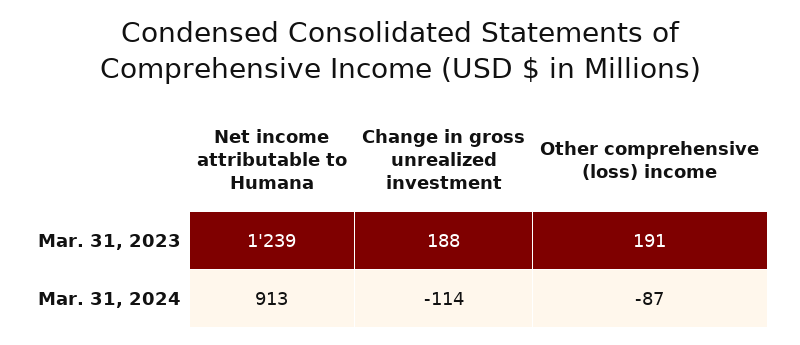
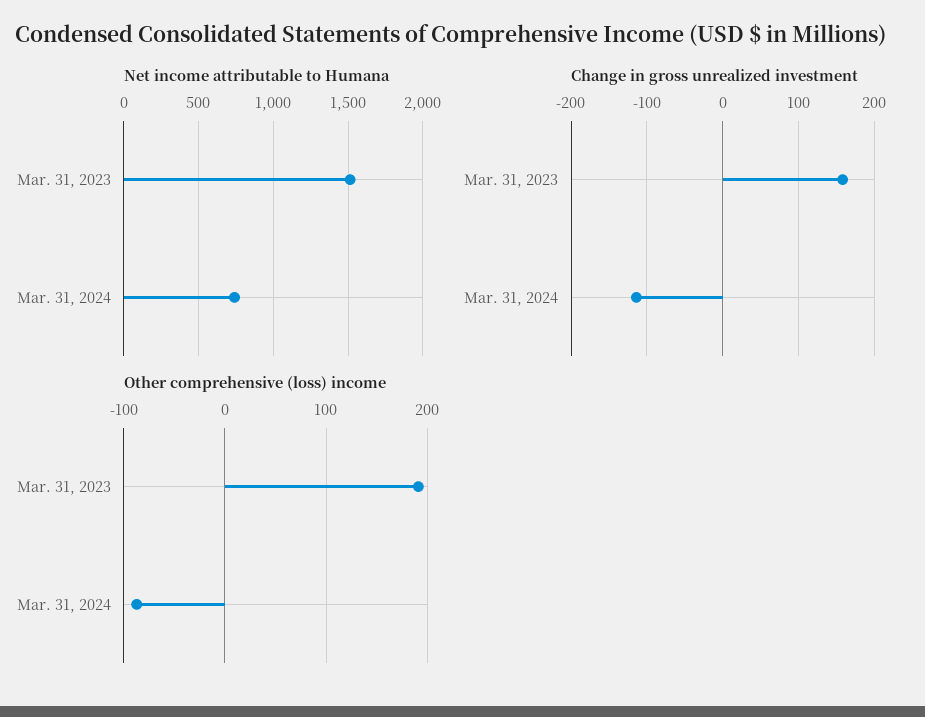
Net income attributable to Humana, Mar. 31, 2023: 1239 -> 1500
Change in gross unrealized investment, Mar. 31, 2023: 188 -> 160
Net income attributable to Humana, Mar. 31, 2024: 913 -> 750

